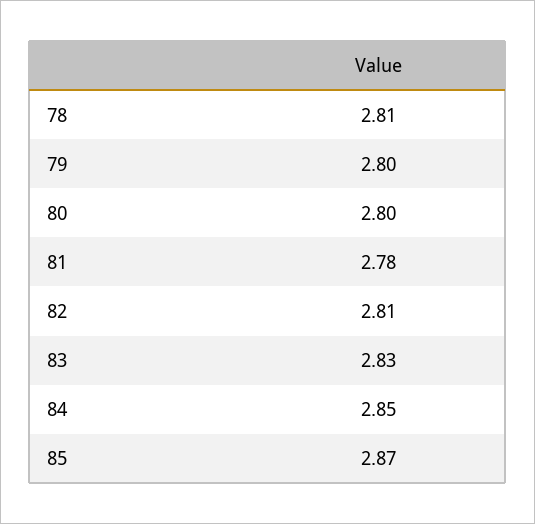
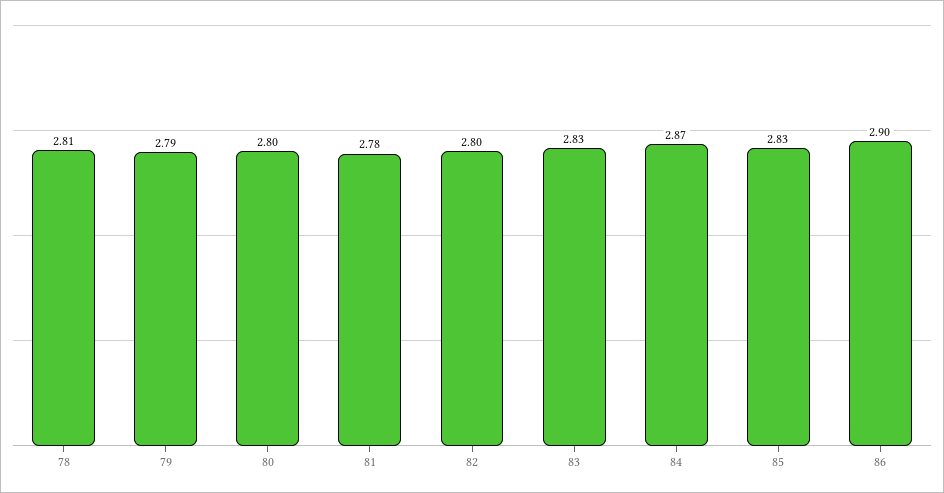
79: 2.8 -> 2.79
82: 2.81 -> 2.8
84: 2.85 -> 2.87
85: 2.87 -> 2.83
86: none -> 2.9

